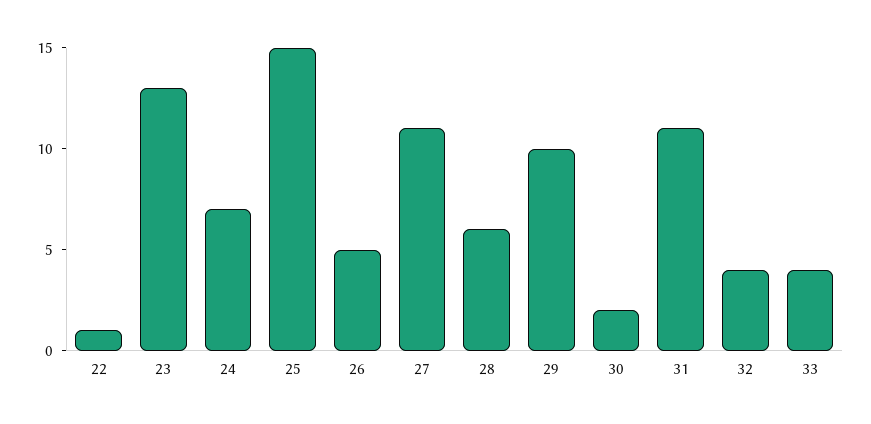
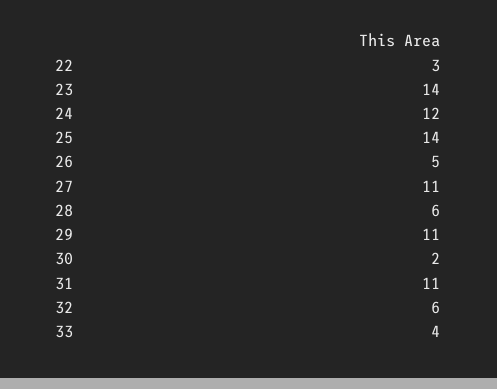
22: 1 -> 3
23: 13 -> 14
24: 7 -> 12
25: 15 -> 14
29: 10 -> 11
32: 4 -> 6

